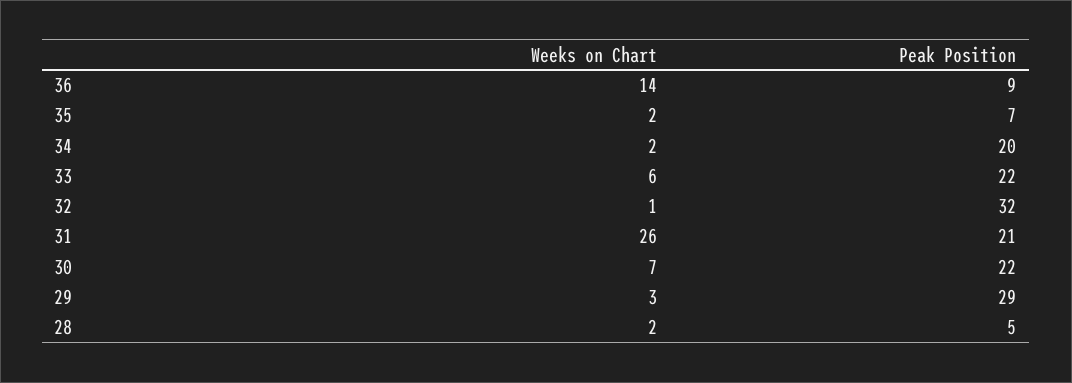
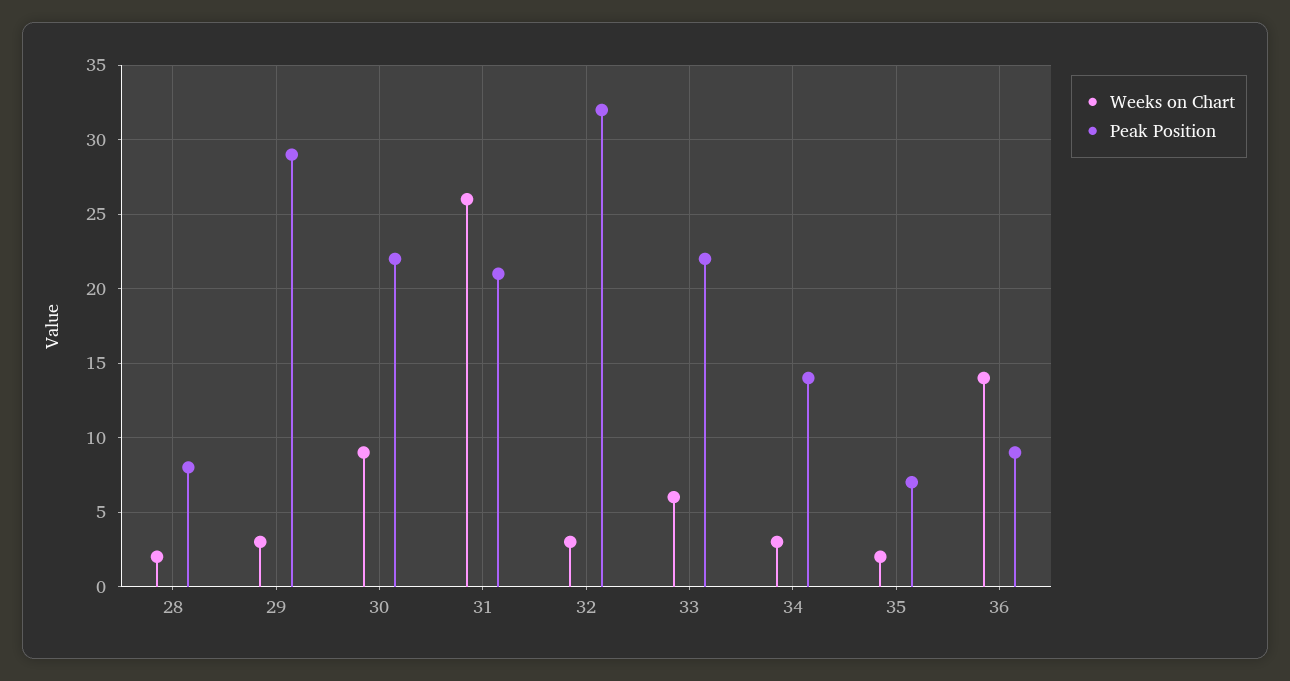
Weeks on Chart, 34: 2 -> 3
Peak Position, 34: 20 -> 14
Weeks on Chart, 32: 1 -> 3
Weeks on Chart, 30: 7 -> 9
Peak Position, 28: 5 -> 8

